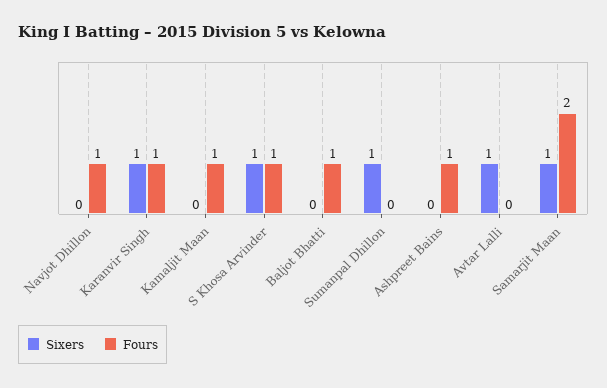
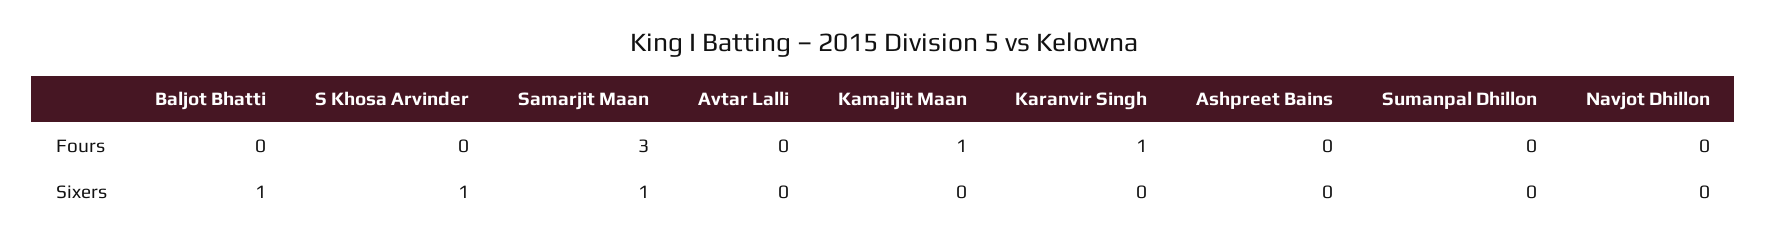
Fours, Navjot Dhillon: 1 -> 0
Sixers, Karanvir Singh: 1 -> 0
Fours, S Khosa Arvinder: 1 -> 0
Sixers, Baljot Bhatti: 0 -> 1
Fours, Baljot Bhatti: 1 -> 0
Sixers, Sumanpal Dhillon: 1 -> 0
Fours, Ashpreet Bains: 1 -> 0
Sixers, Avtar Lalli: 1 -> 0
Fours, Samarjit Maan: 2 -> 3

